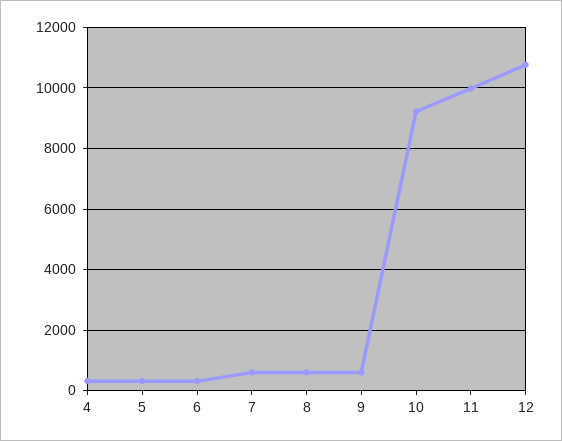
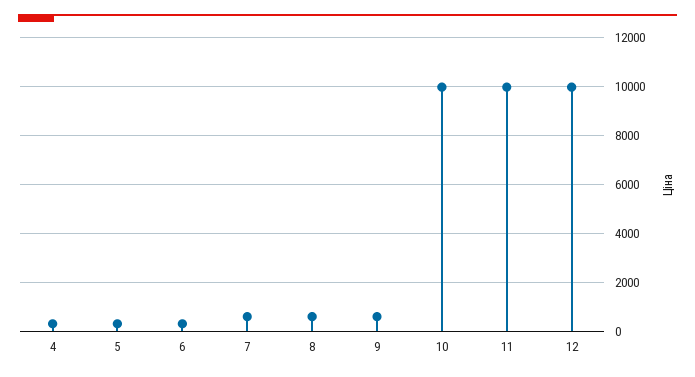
10: 9200 -> 10000
12: 10800 -> 10000

